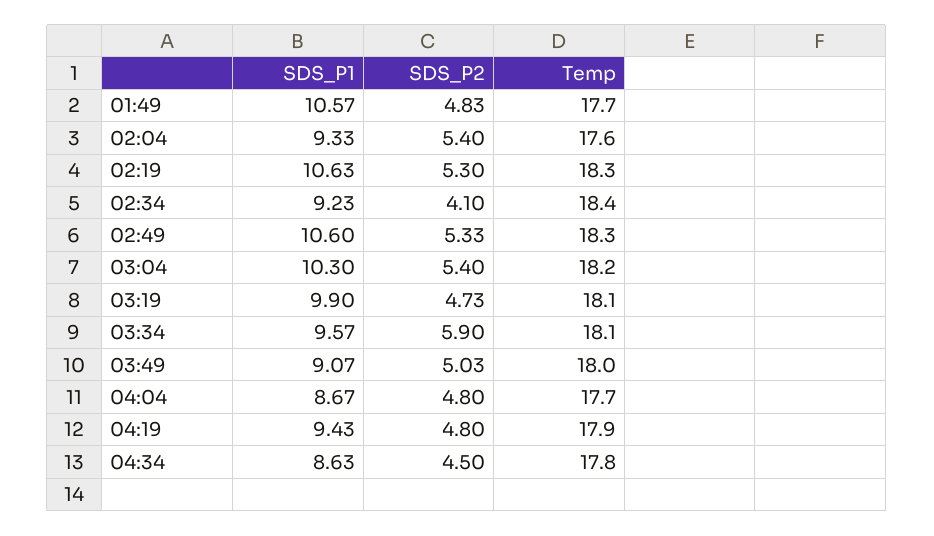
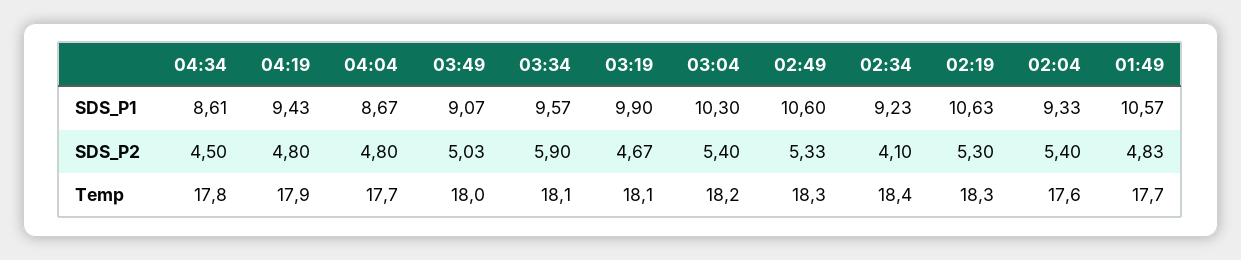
SDS_P2, 03:19: 4.73 -> 4.67
SDS_P1, 04:34: 8.63 -> 8.61

